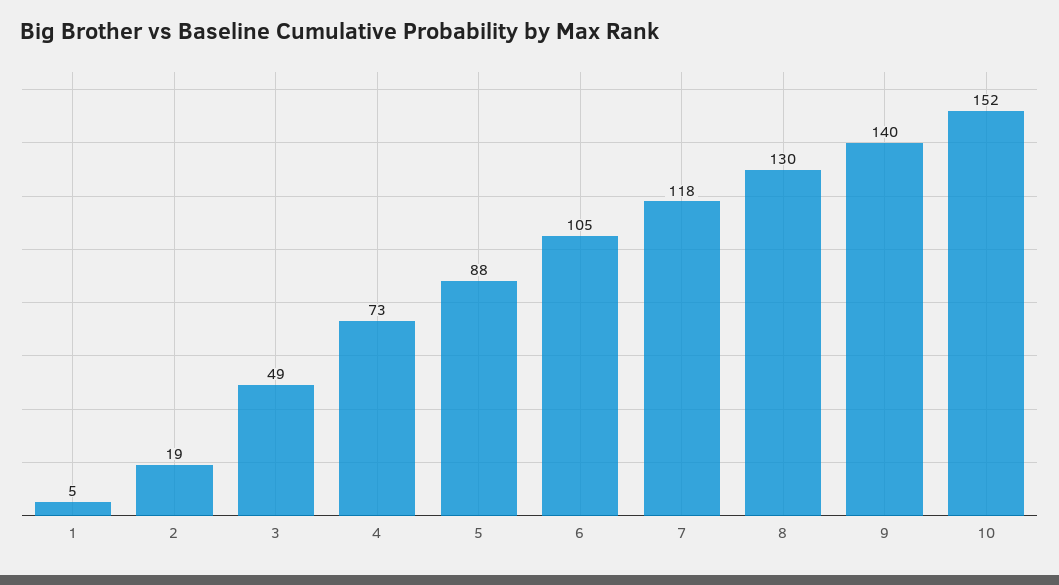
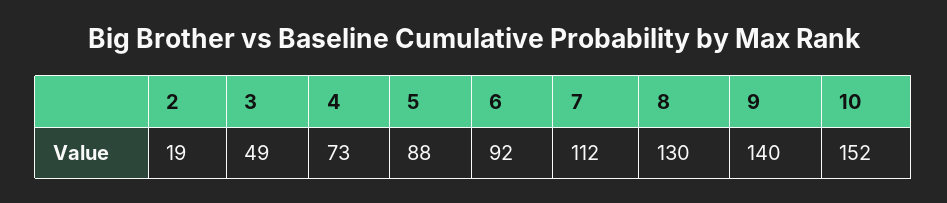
1: 5 -> none
6: 105 -> 92
7: 118 -> 112

